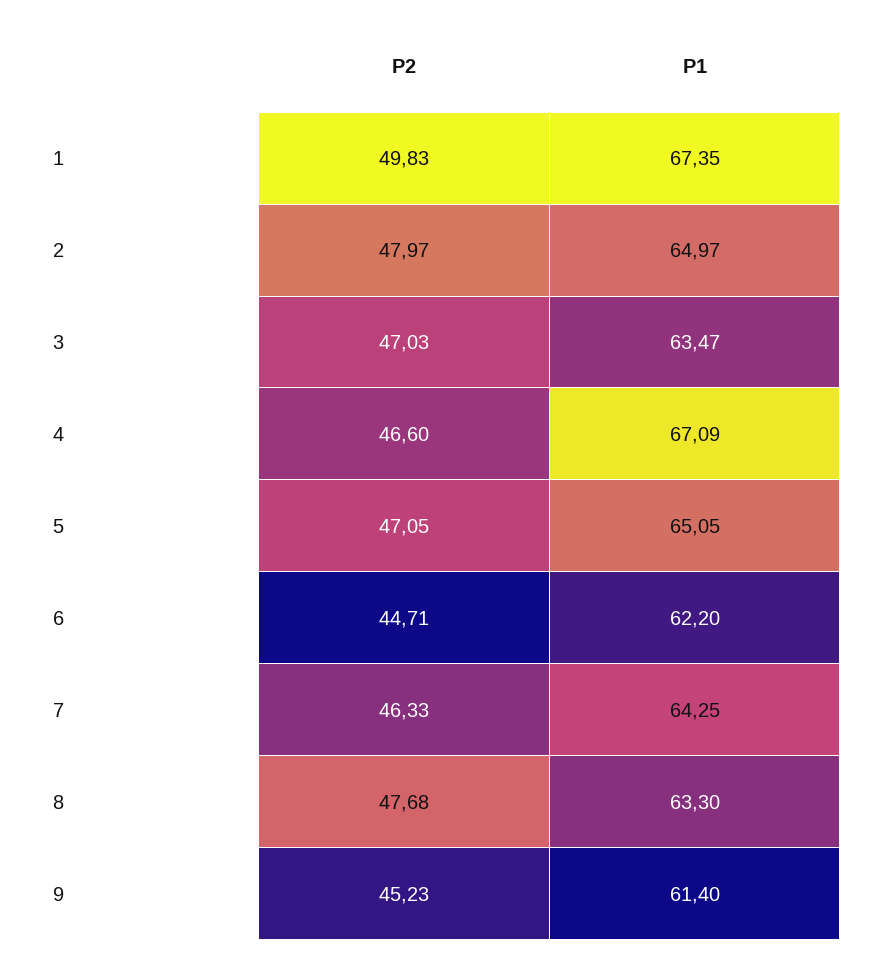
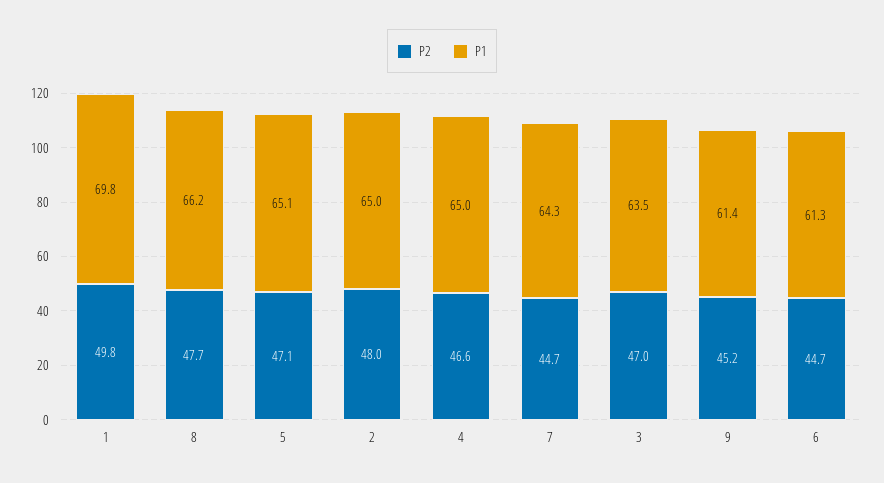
P1, 1: 67.35 -> 69.8
P1, 4: 67.09 -> 65
P1, 6: 62.2 -> 61.3
P2, 7: 46.33 -> 44.7
P1, 8: 63.3 -> 66.2

